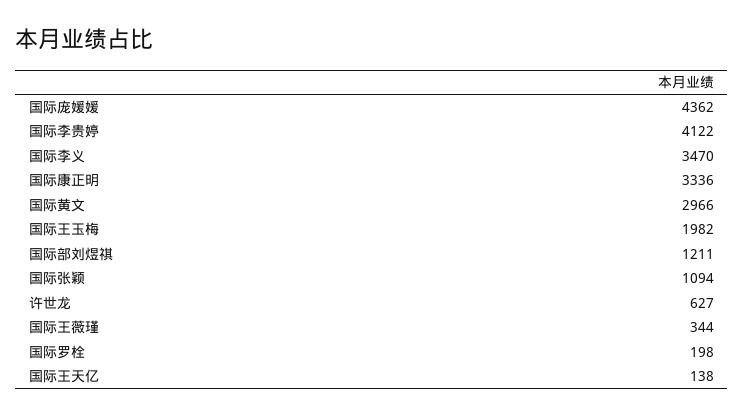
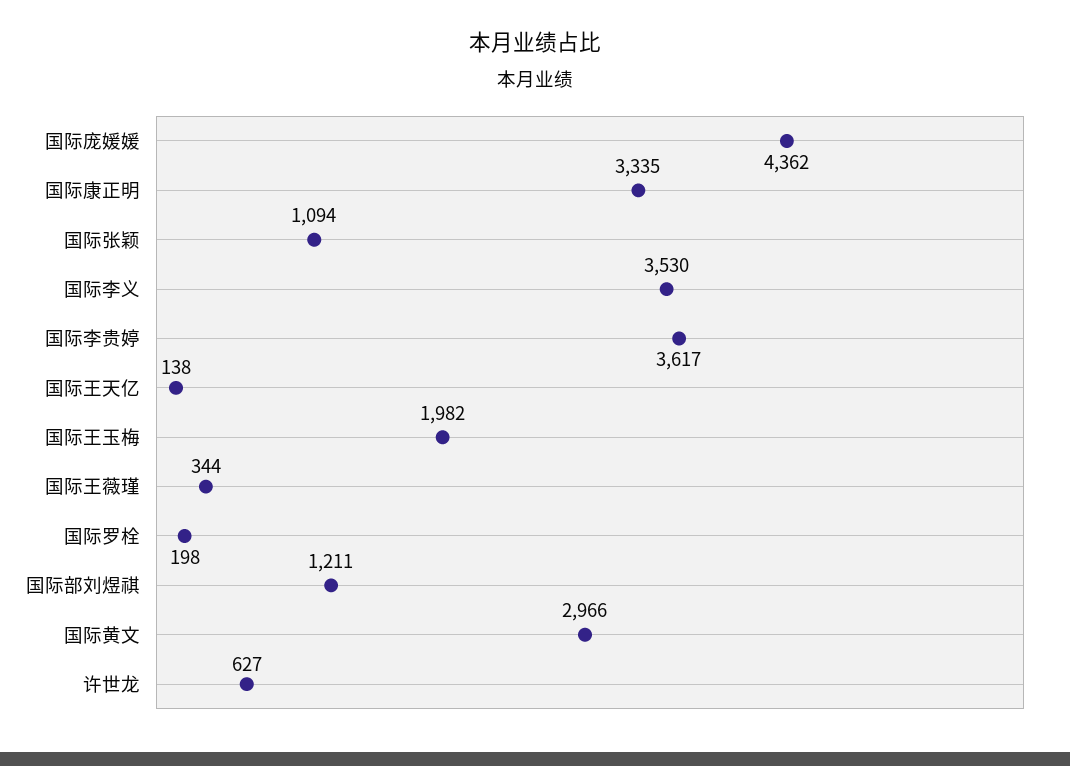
国际李贵婷: 4122 -> 3617
国际李义: 3470 -> 3530
国际康正明: 3336 -> 3335

